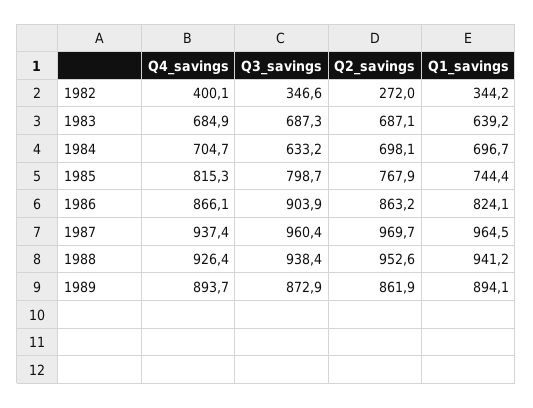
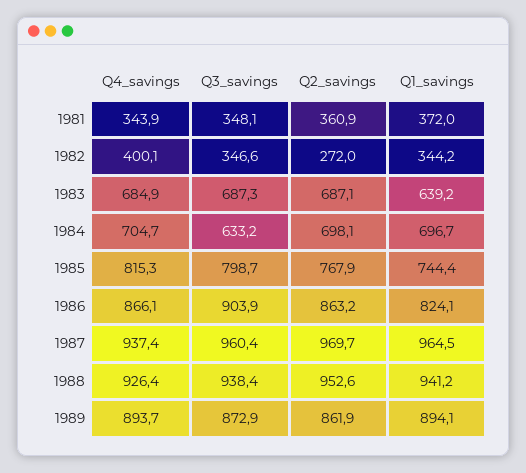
Q4_savings, 1981: none -> 343.9
Q3_savings, 1981: none -> 348.1
Q2_savings, 1981: none -> 360.9
Q1_savings, 1981: none -> 372

